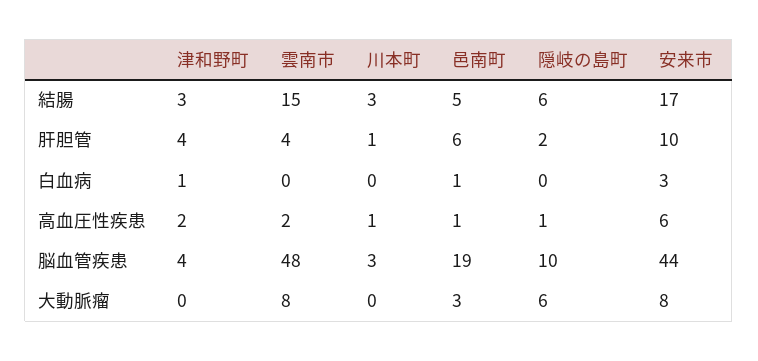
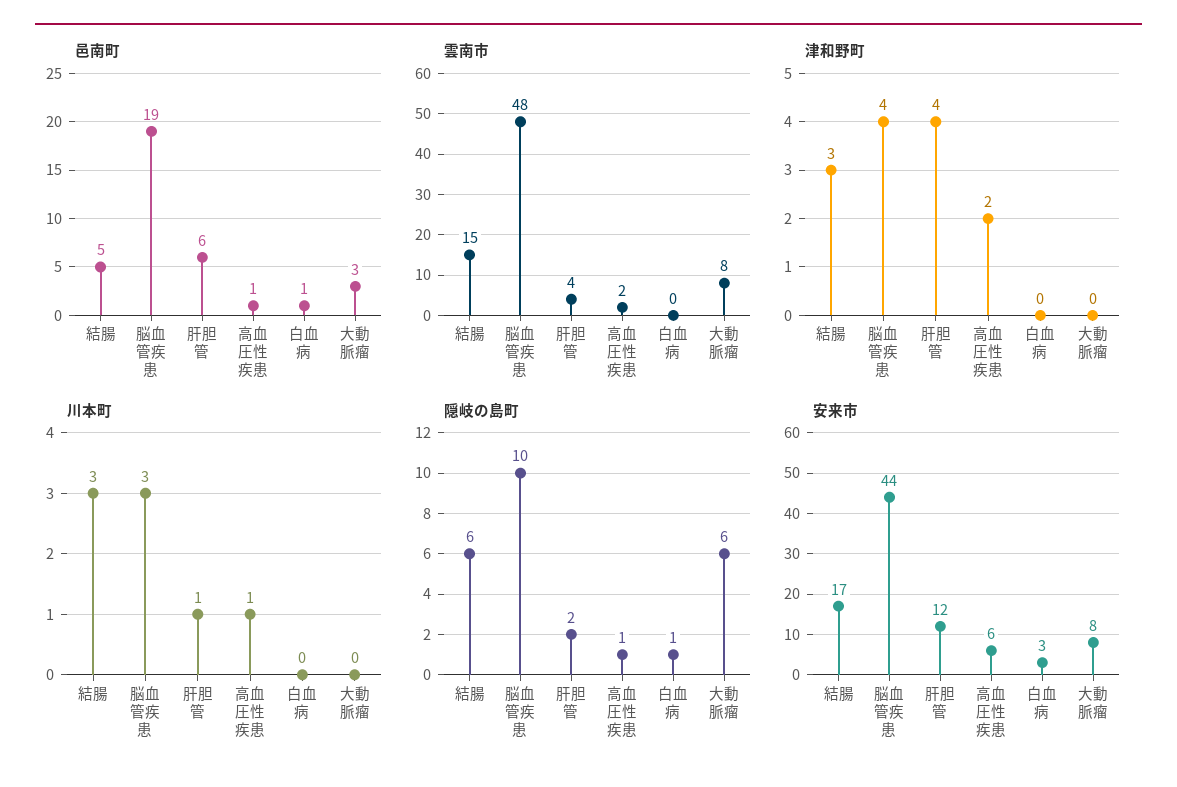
安来市, 肝胆管: 10 -> 12
津和野町, 白血病: 1 -> 0
隠岐の島町, 白血病: 0 -> 1

